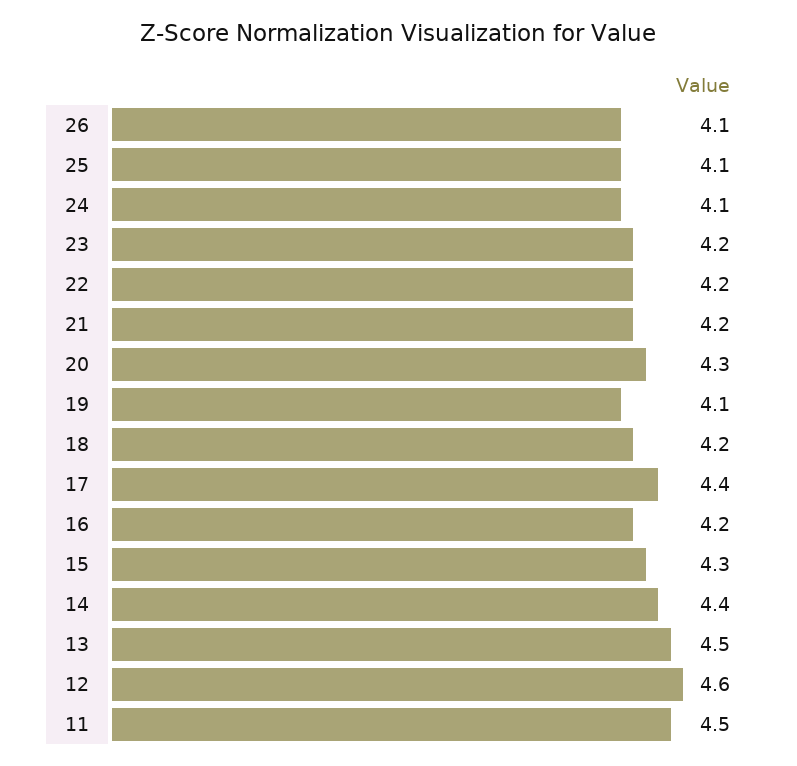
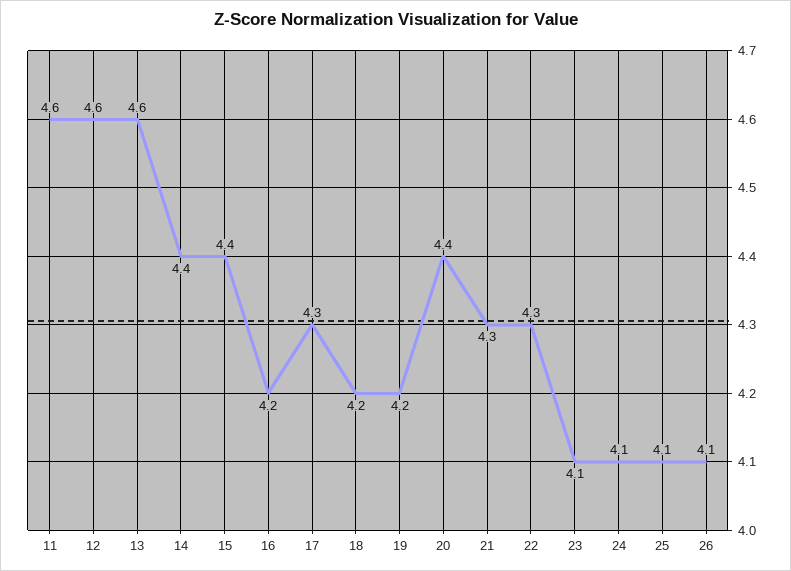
23: 4.2 -> 4.1
22: 4.2 -> 4.3
21: 4.2 -> 4.3
20: 4.3 -> 4.4
19: 4.1 -> 4.2
17: 4.4 -> 4.3
15: 4.3 -> 4.4
13: 4.5 -> 4.6
11: 4.5 -> 4.6

